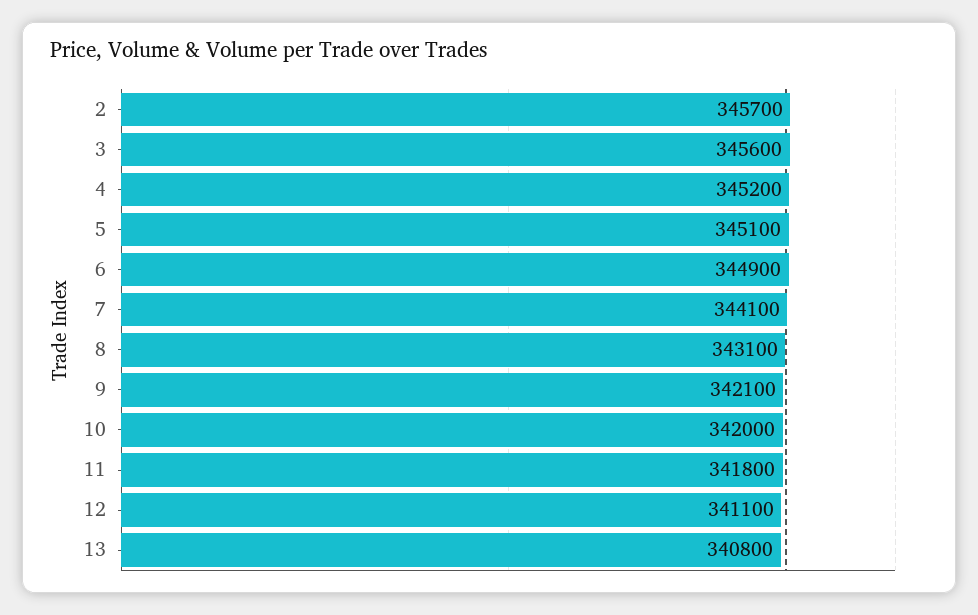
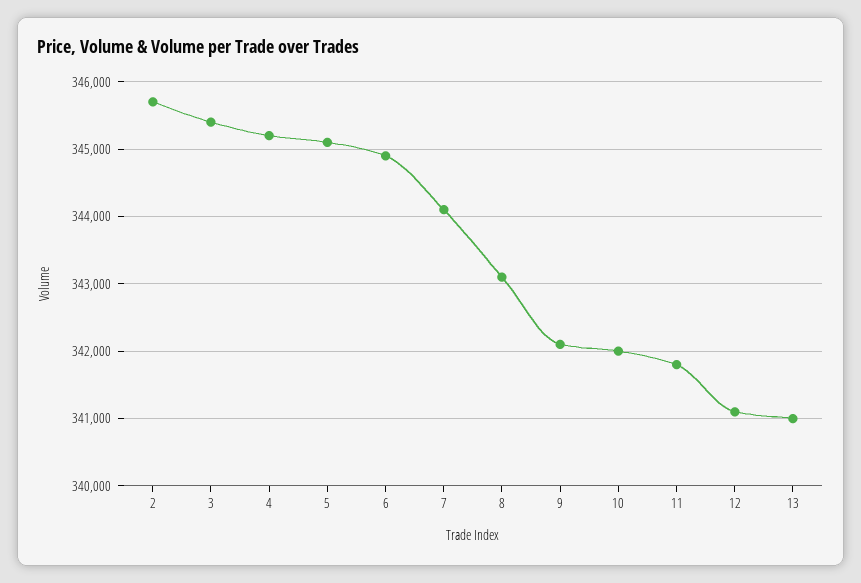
3: 345600 -> 345400
13: 340800 -> 341000

